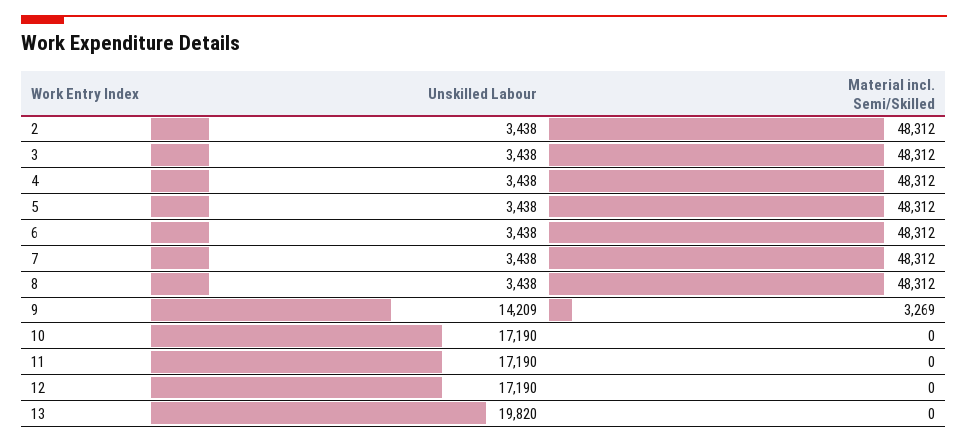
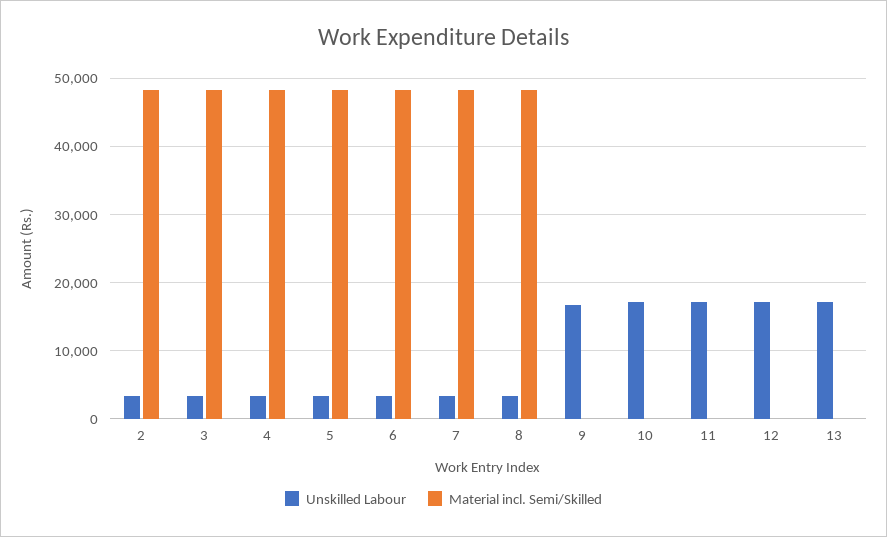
Unskilled Labour, 9: 14209 -> 17000
Material incl. Semi/Skilled, 9: 3269 -> 0
Unskilled Labour, 13: 19820 -> 17000

